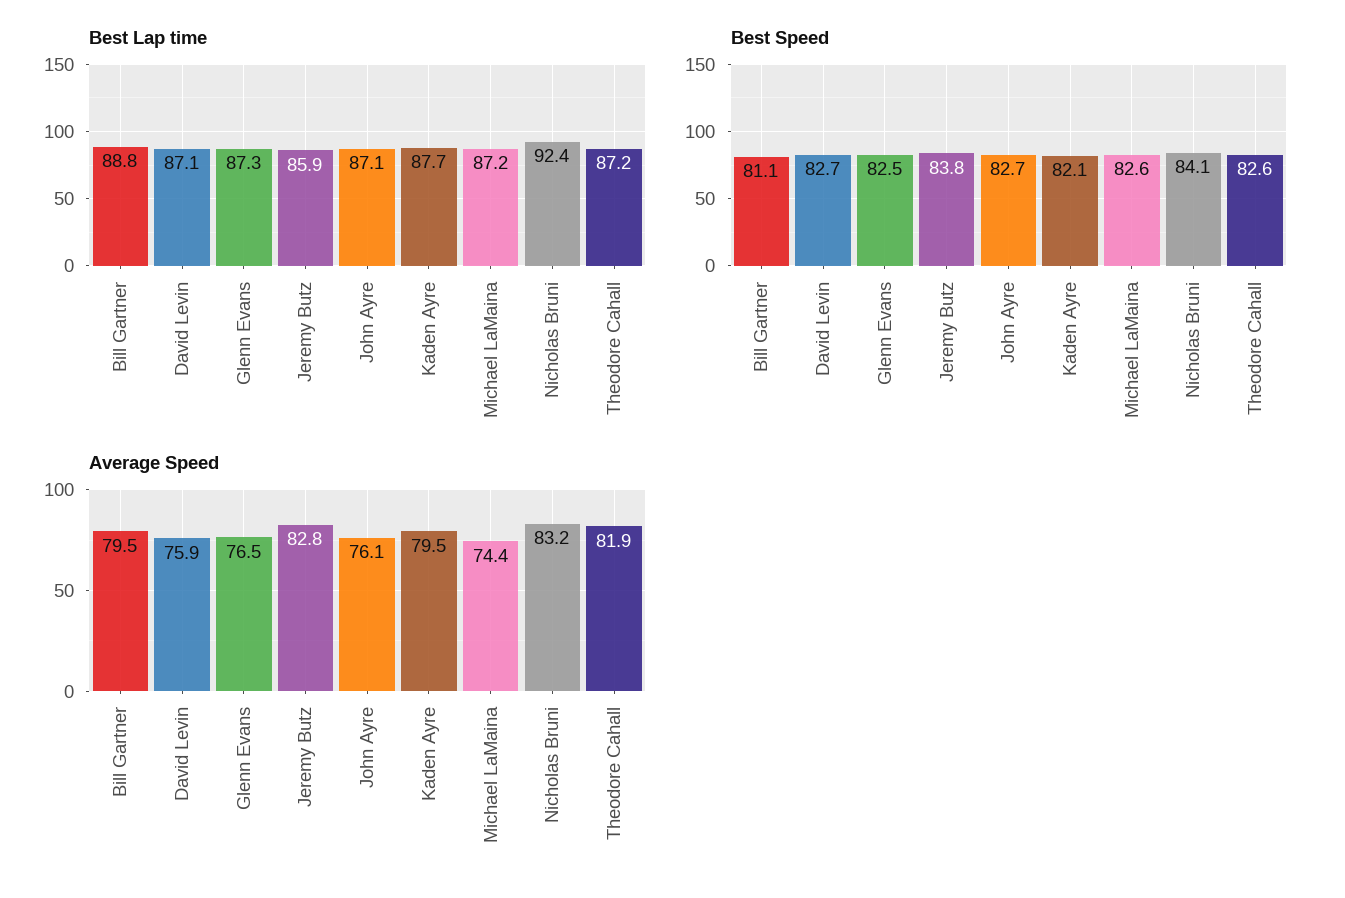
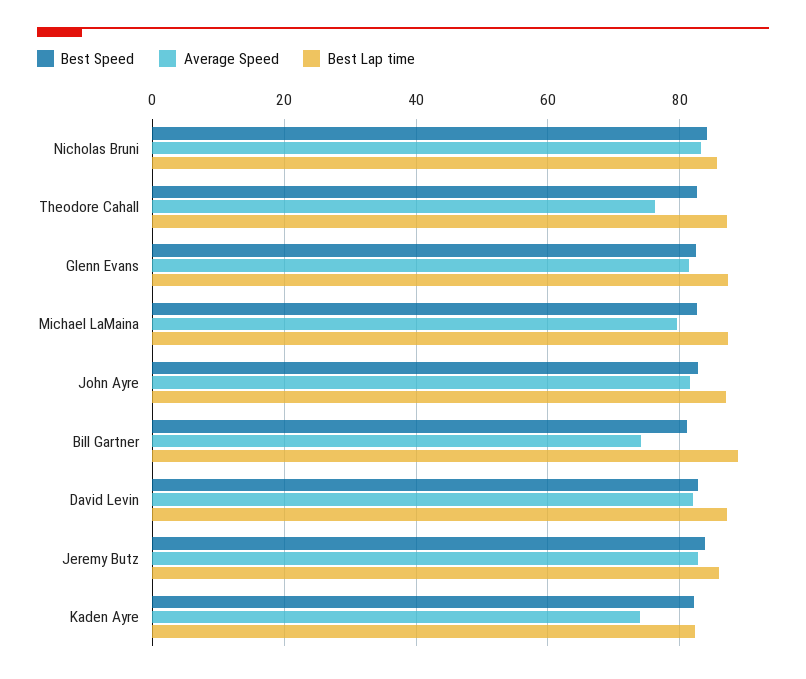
Best Lap time, Kaden Ayre: 87.7 -> 82
Best Lap time, Nicholas Bruni: 92.4 -> 86
Average Speed, Bill Gartner: 79.5 -> 74
Average Speed, David Levin: 75.9 -> 82
Average Speed, Glenn Evans: 76.5 -> 82
Average Speed, John Ayre: 76.1 -> 82
Average Speed, Kaden Ayre: 79.5 -> 74
Average Speed, Michael LaMaina: 74.4 -> 80
Average Speed, Theodore Cahall: 81.9 -> 76

